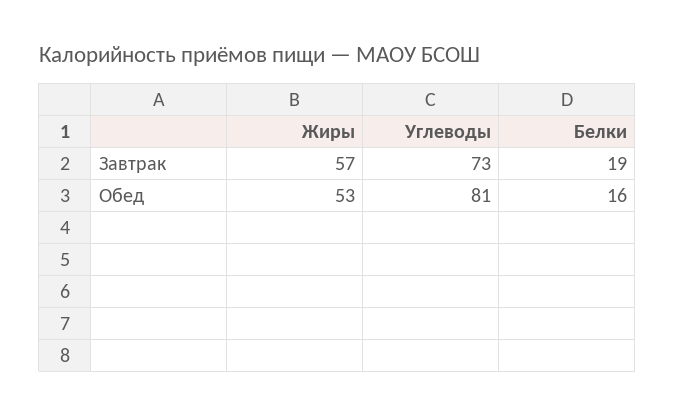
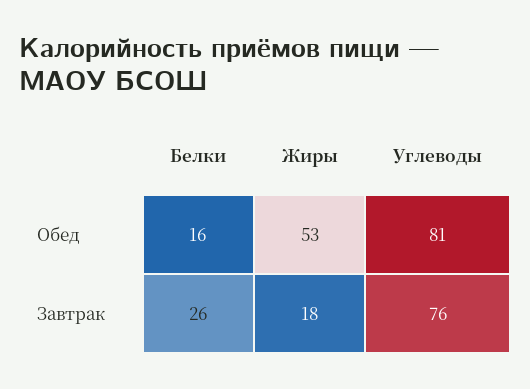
Жиры, Завтрак: 57 -> 18
Углеводы, Завтрак: 73 -> 76
Белки, Завтрак: 19 -> 26

